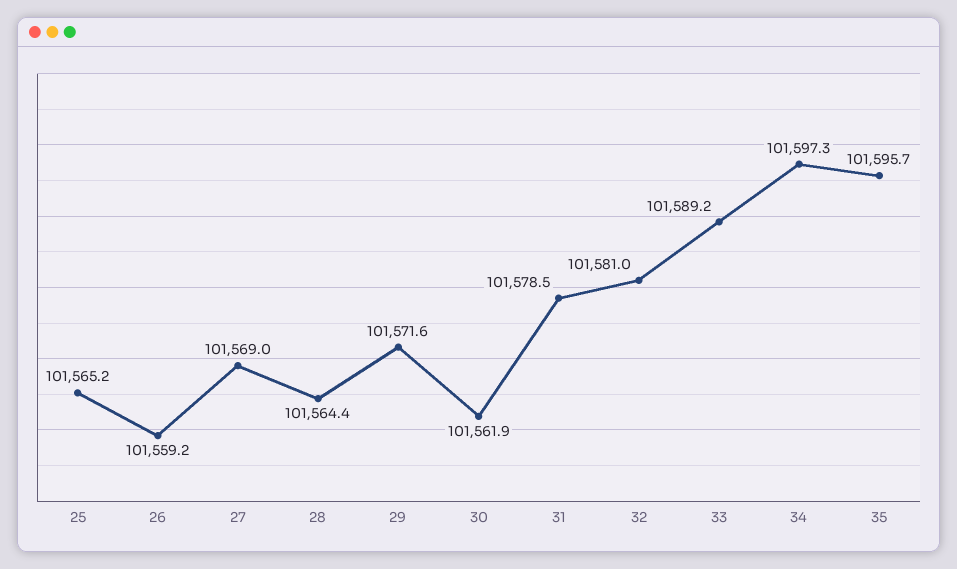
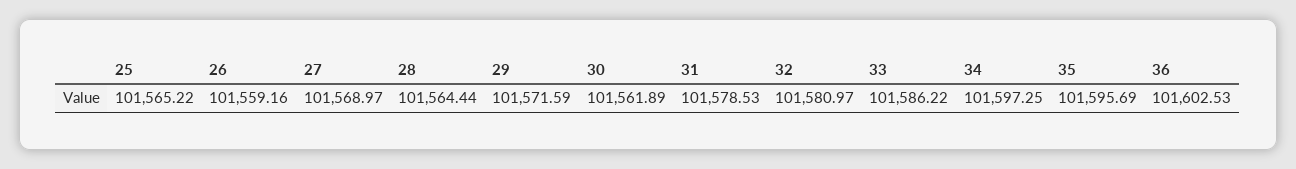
33: 101589.2 -> 101586.22
36: none -> 101602.53

